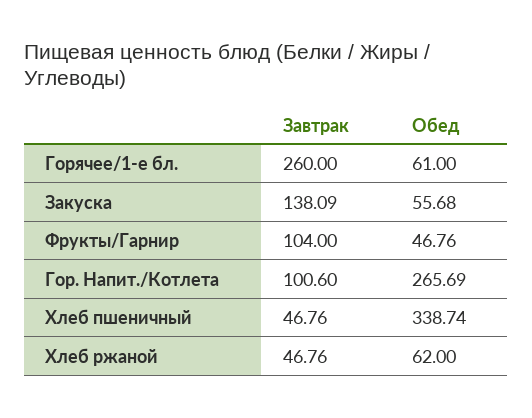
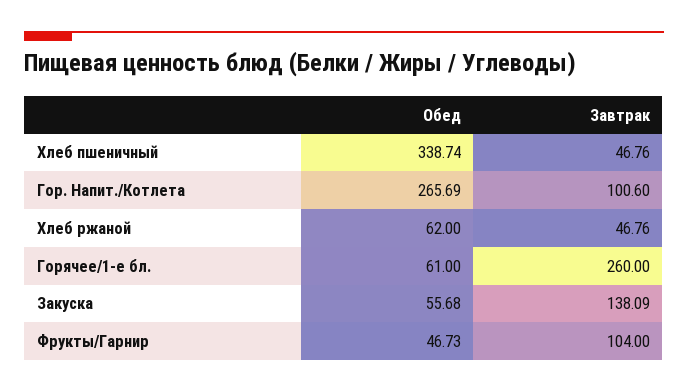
Обед, Фрукты/Гарнир: 46.76 -> 46.73

